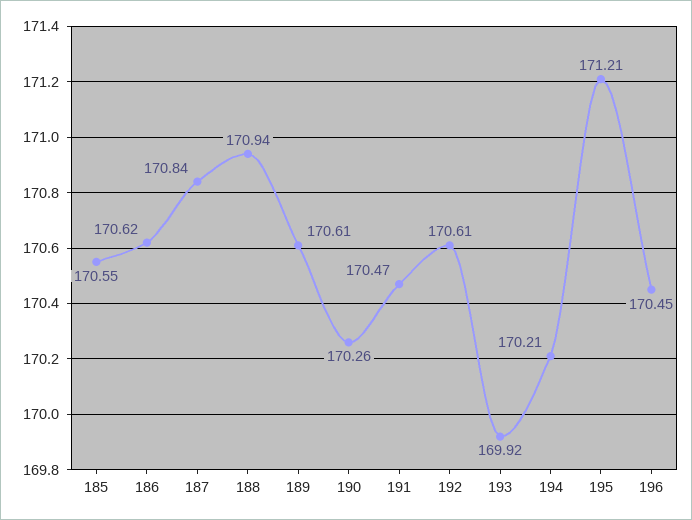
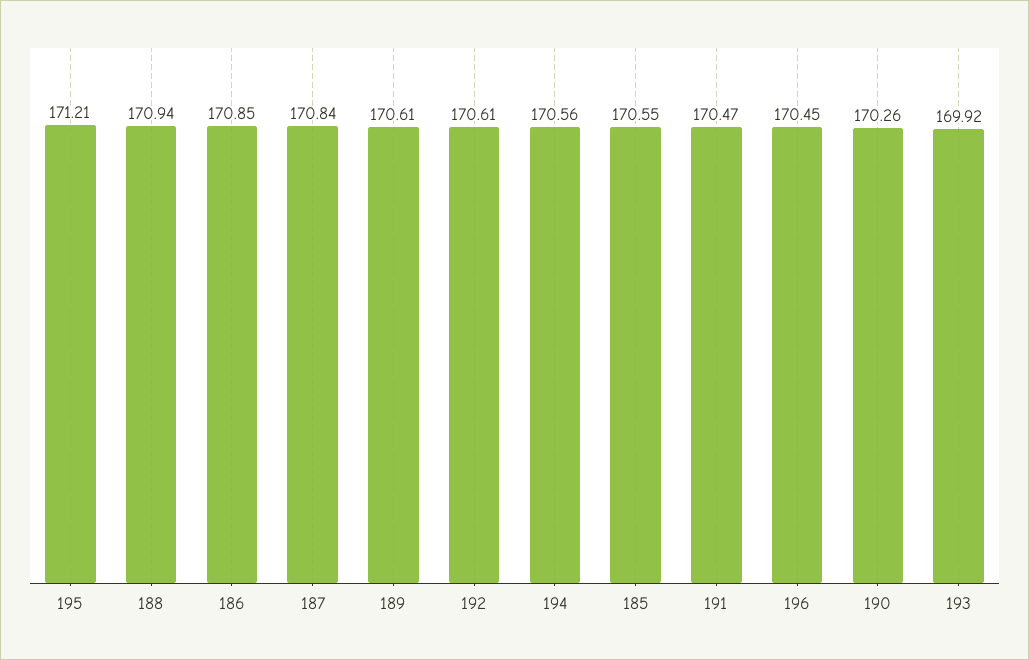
186: 170.62 -> 170.85
194: 170.21 -> 170.56

